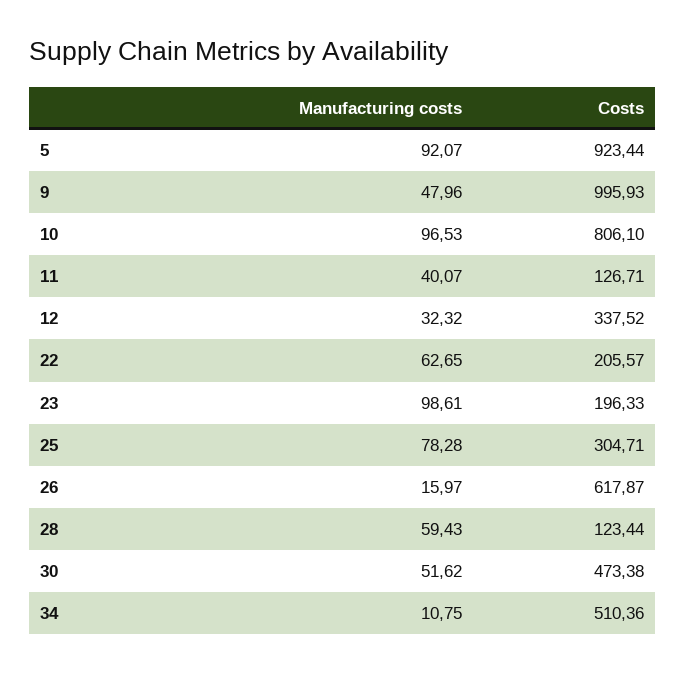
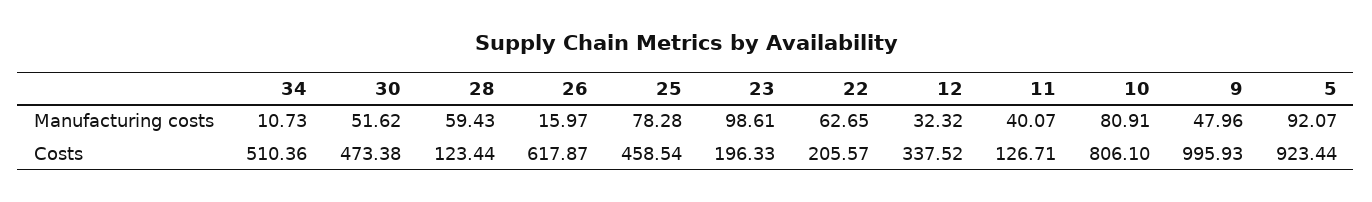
Manufacturing costs, 10: 96.53 -> 80.91
Costs, 25: 304.71 -> 458.54
Manufacturing costs, 34: 10.75 -> 10.73

